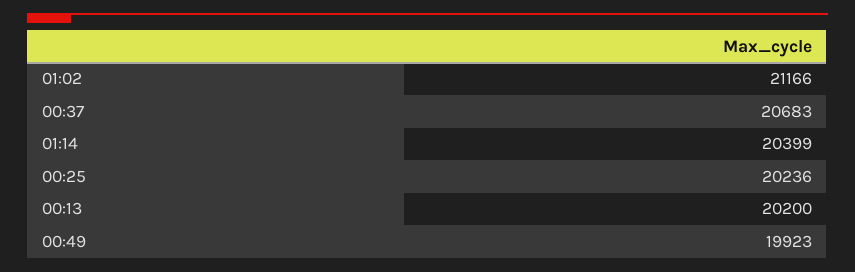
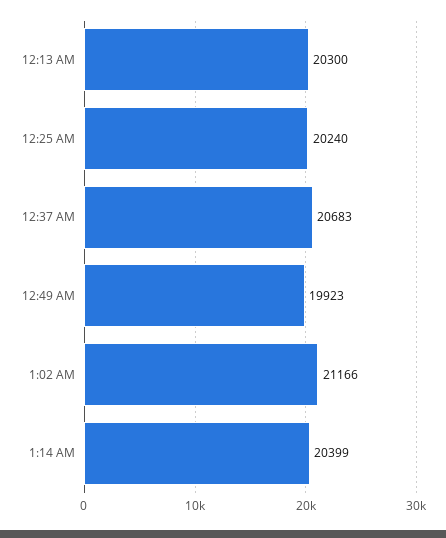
00:25: 20236 -> 20240
00:13: 20200 -> 20300

